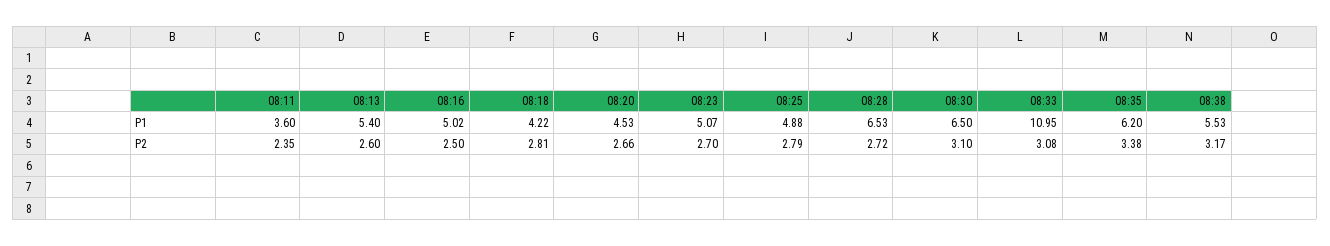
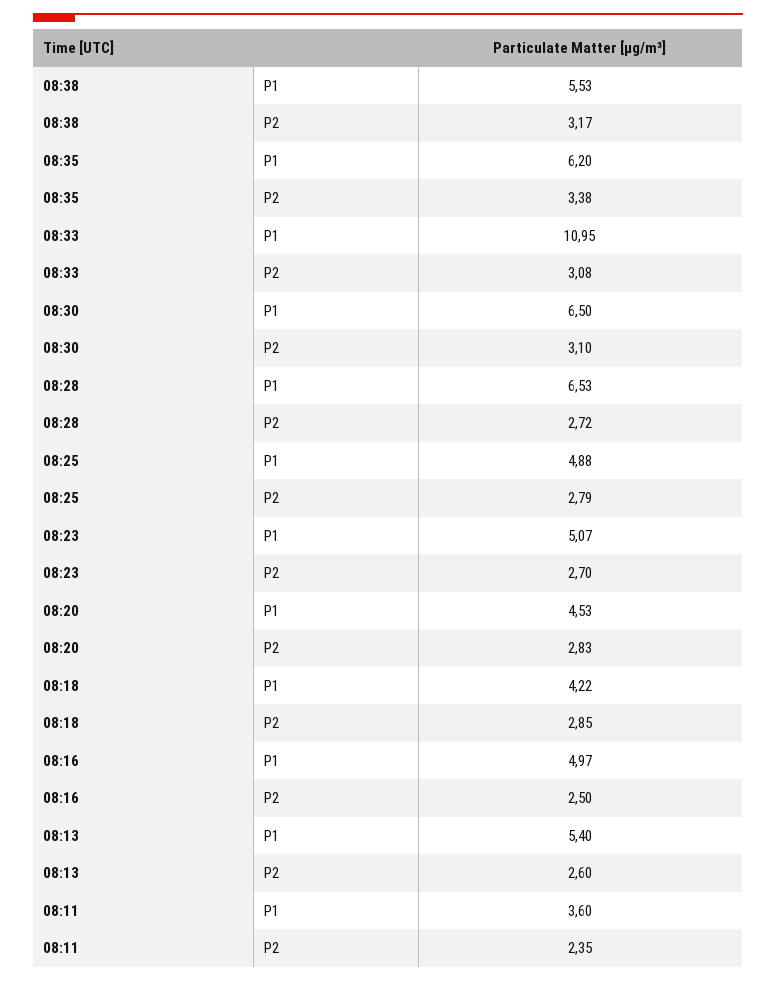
08:16, P1: 5.02 -> 4.97
08:18, P2: 2.81 -> 2.85
08:20, P2: 2.66 -> 2.83

